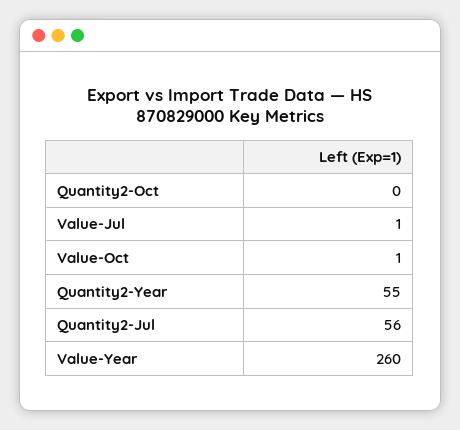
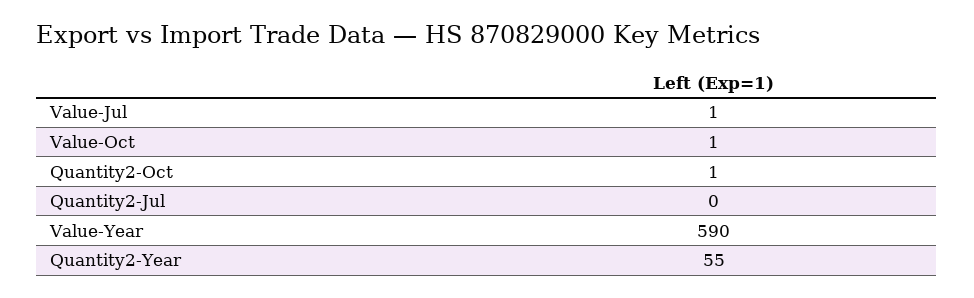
Quantity2-Oct: 0 -> 1
Quantity2-Jul: 56 -> 0
Value-Year: 260 -> 590

